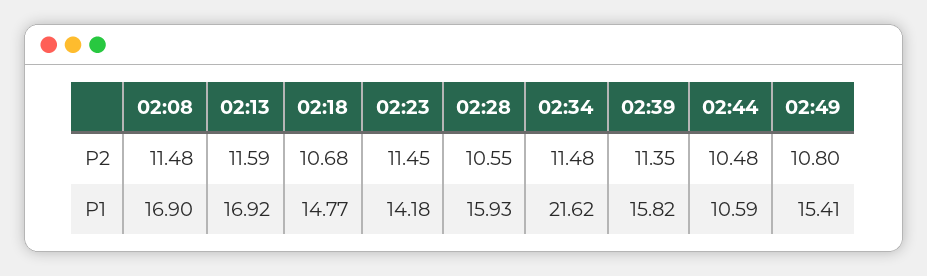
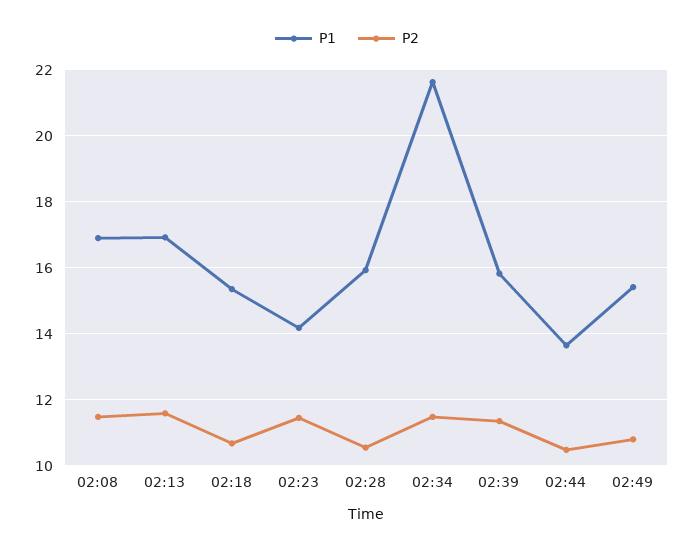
P1, 02:18: 14.77 -> 15.4
P1, 02:44: 10.59 -> 13.6

